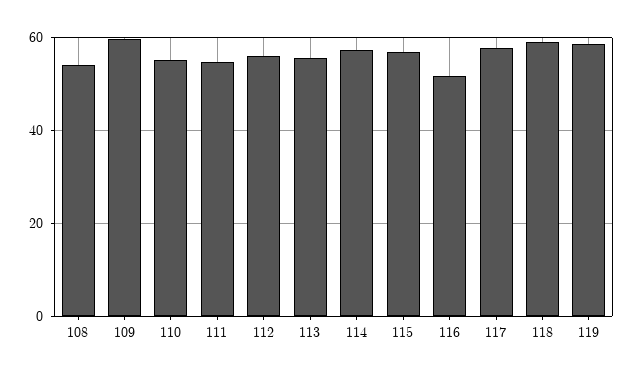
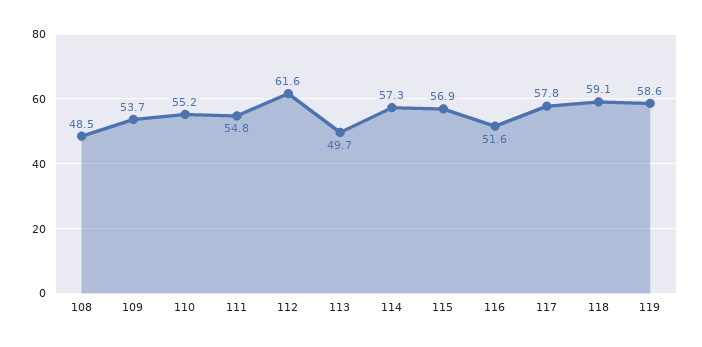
108: 54 -> 48.5
109: 60 -> 53.7
112: 56 -> 61.6
113: 56 -> 49.7

